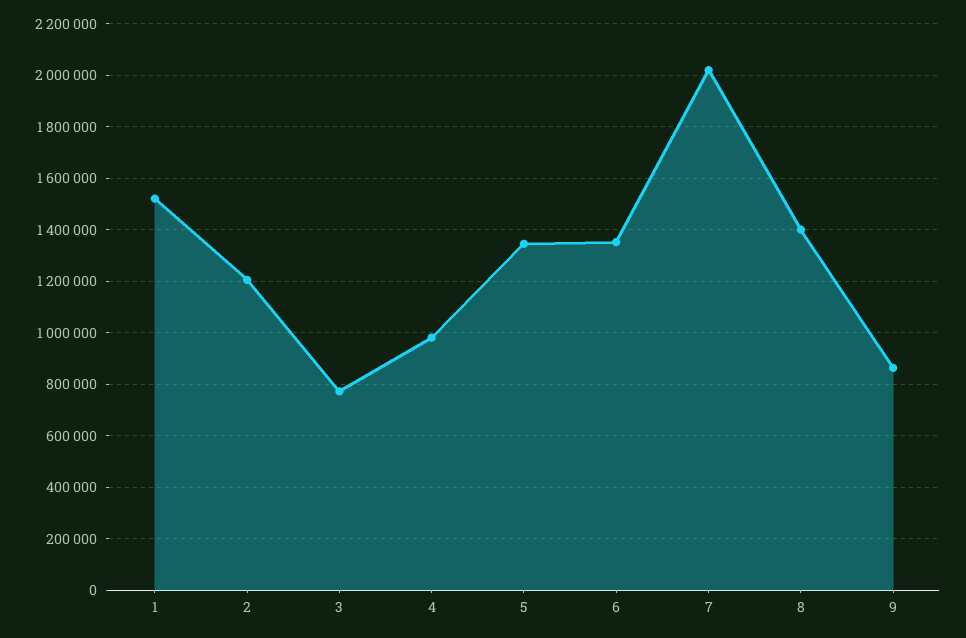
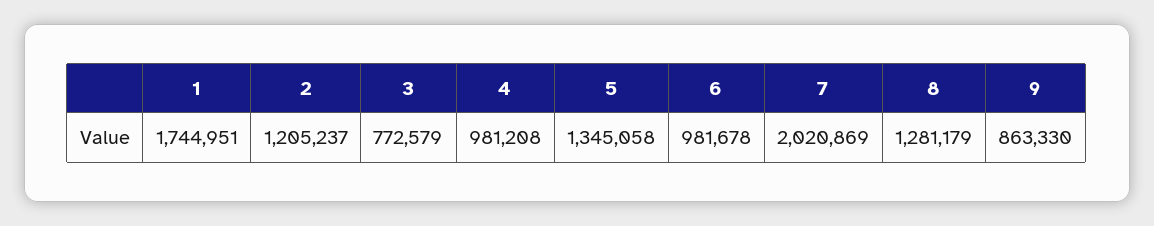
1: 1525000 -> 1744951
6: 1350000 -> 981678
8: 1400000 -> 1281179

